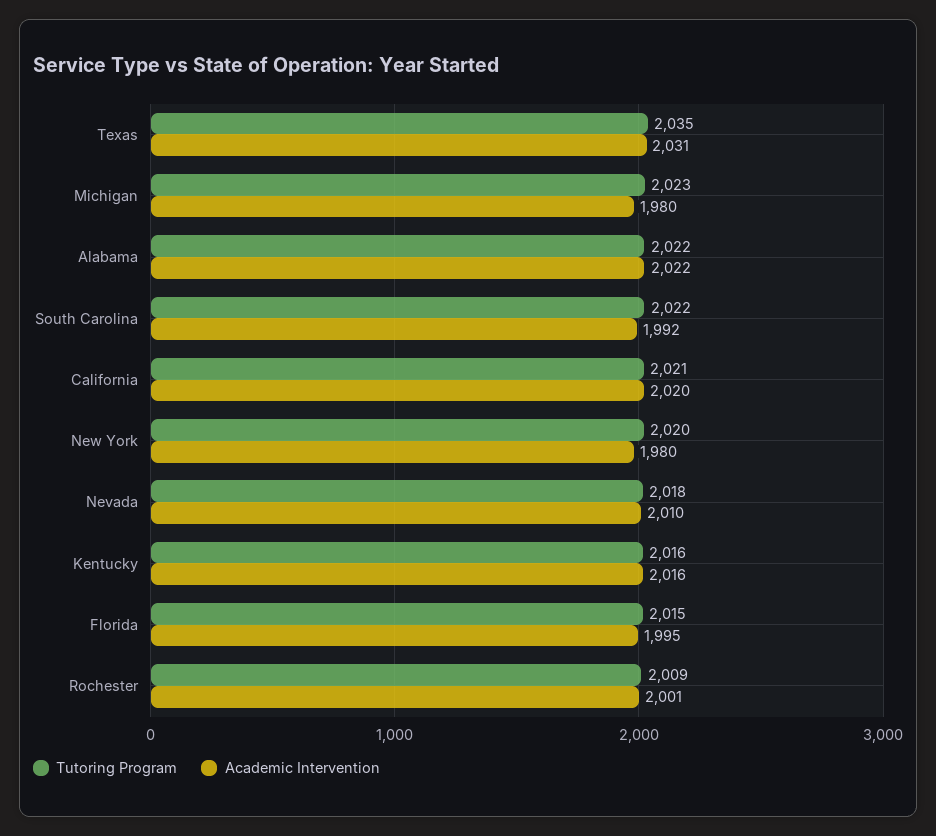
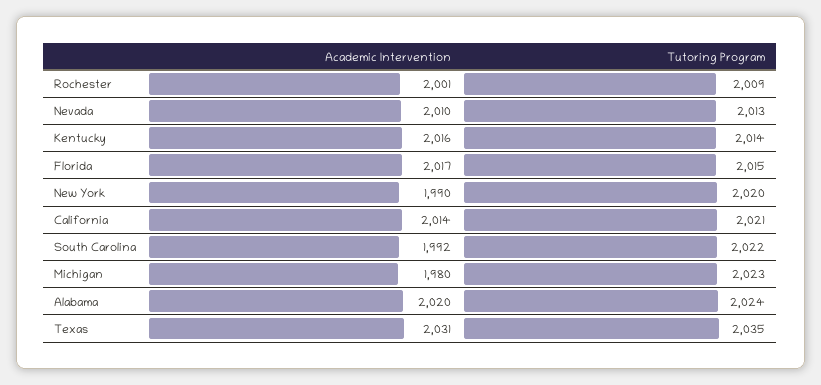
Tutoring Program, Alabama: 2022 -> 2024
Academic Intervention, Alabama: 2022 -> 2020
Academic Intervention, California: 2020 -> 2014
Academic Intervention, New York: 1980 -> 1990
Tutoring Program, Nevada: 2018 -> 2013
Tutoring Program, Kentucky: 2016 -> 2014
Academic Intervention, Florida: 1995 -> 2017

